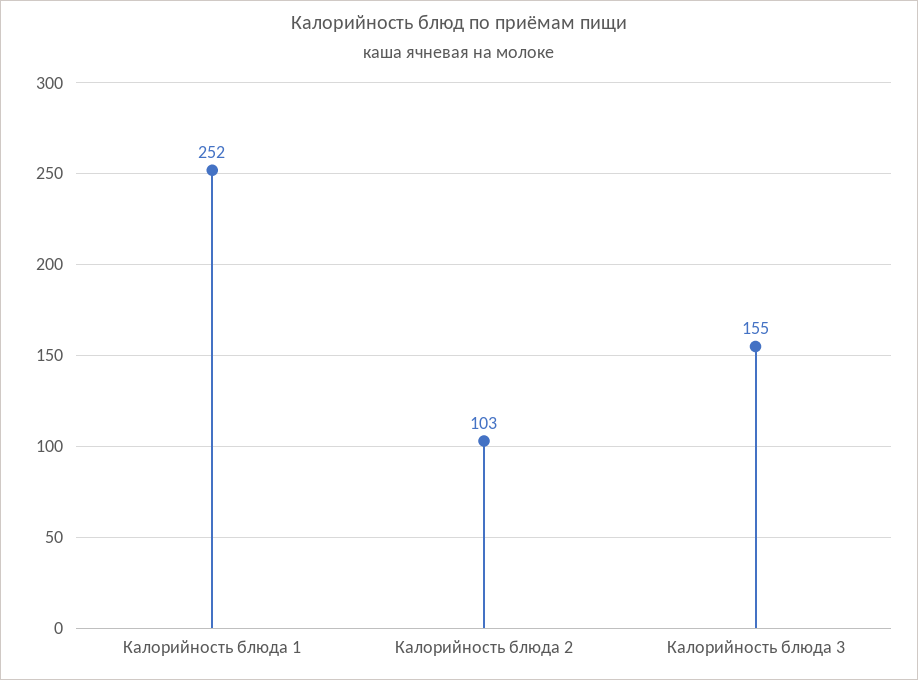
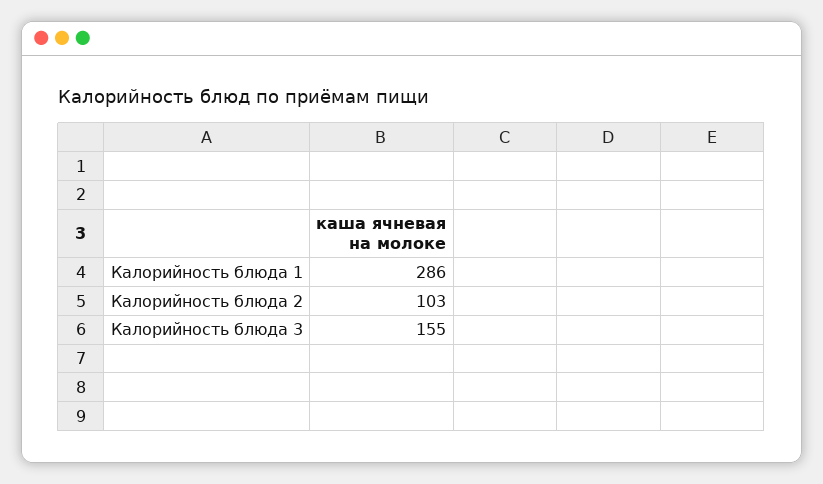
Калорийность блюда 1: 252 -> 286

